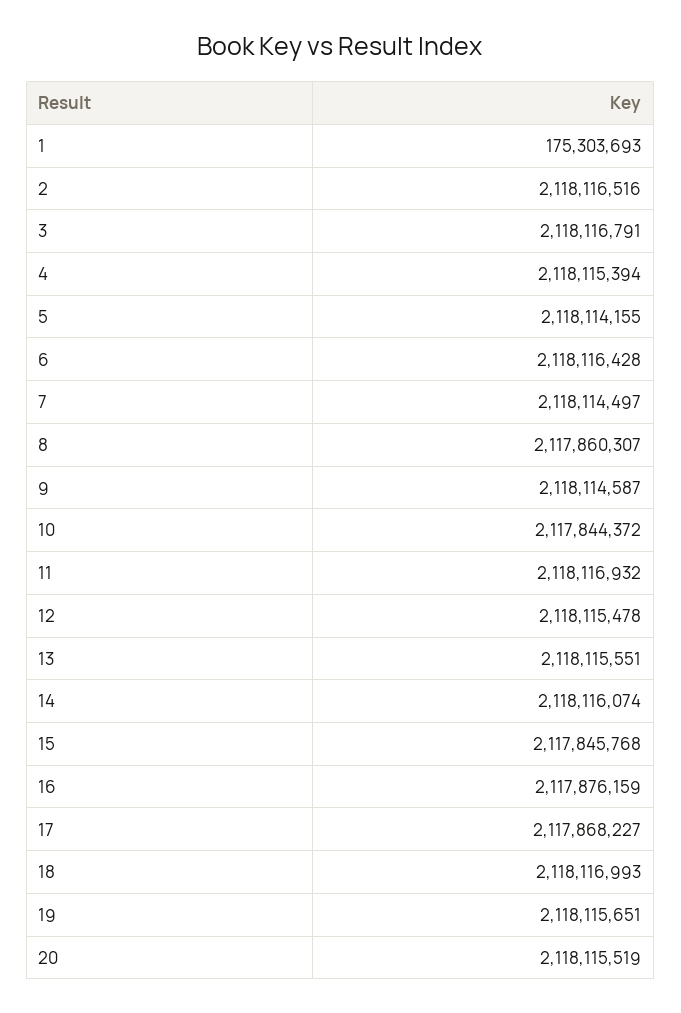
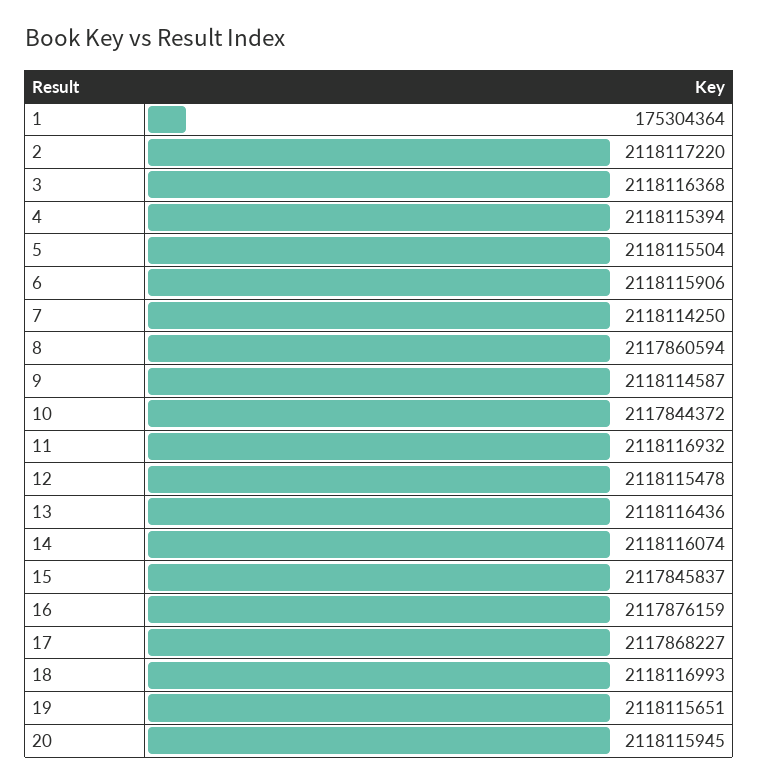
1: 175303693 -> 175304364
2: 2118116516 -> 2118117220
3: 2118116791 -> 2118116368
5: 2118114155 -> 2118115504
6: 2118116428 -> 2118115906
7: 2118114497 -> 2118114250
8: 2117860307 -> 2117860594
13: 2118115551 -> 2118116436
15: 2117845768 -> 2117845837
20: 2118115519 -> 2118115945

